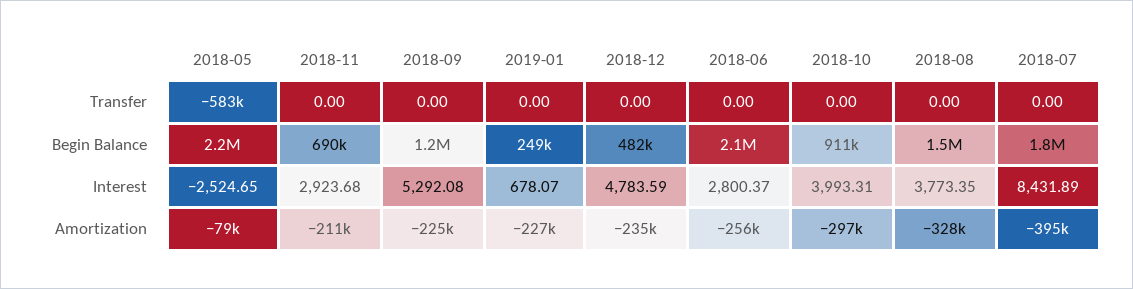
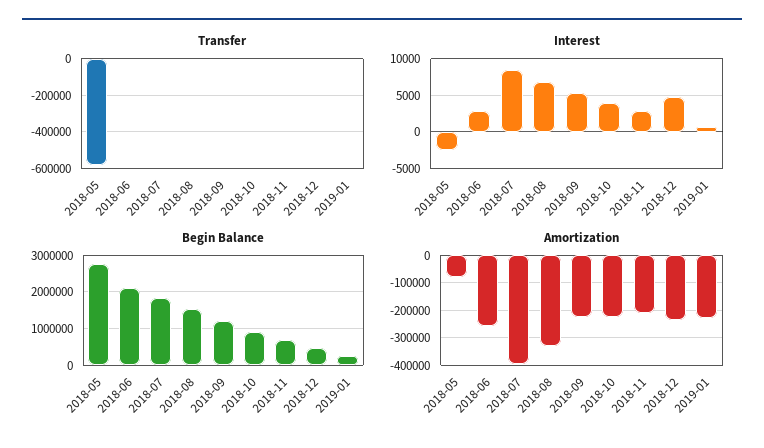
Begin Balance, 2018-05: 2200000 -> 2800000
Interest, 2018-08: 3773.35 -> 7000
Amortization, 2018-10: -297000 -> -225000

